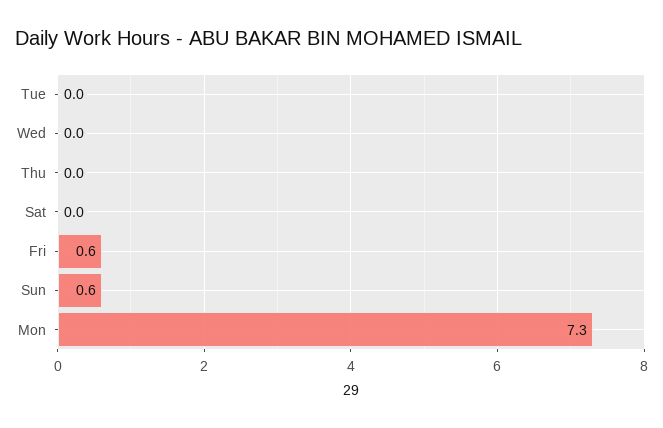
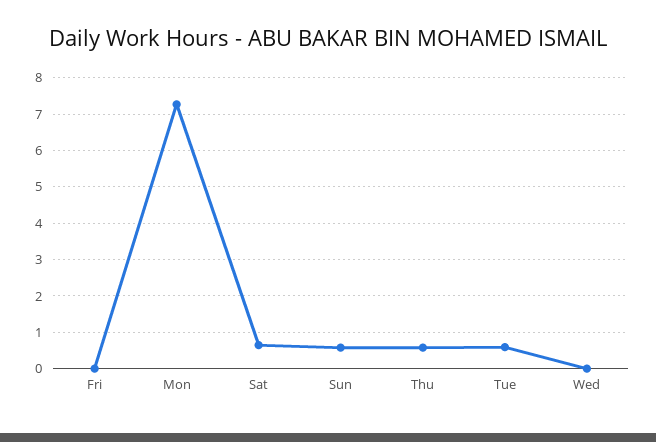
Tue: 0 -> 0.6
Thu: 0 -> 0.6
Sat: 0 -> 0.6
Fri: 0.6 -> 0

